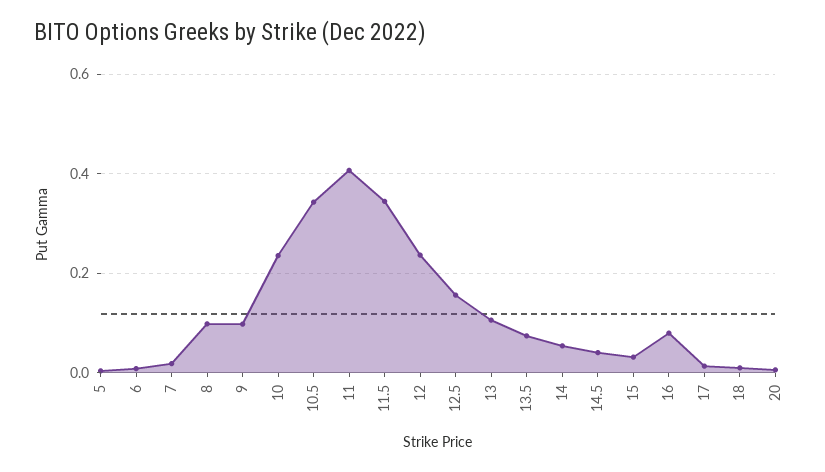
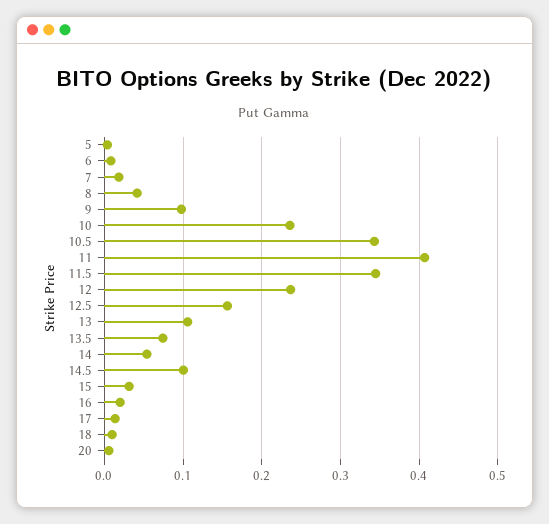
8: 0.1 -> 0.04
14.5: 0.04 -> 0.1
16: 0.08 -> 0.02

